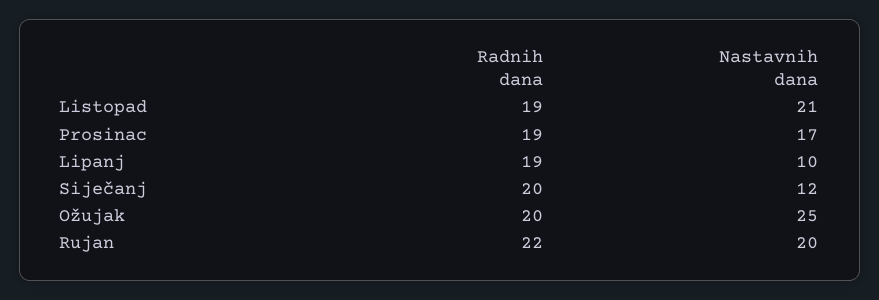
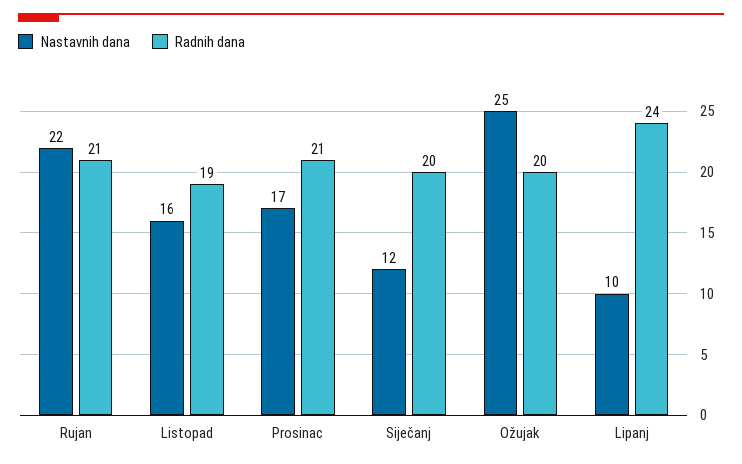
Nastavnih dana, Listopad: 21 -> 16
Radnih dana, Prosinac: 19 -> 21
Radnih dana, Lipanj: 19 -> 24
Radnih dana, Rujan: 22 -> 21
Nastavnih dana, Rujan: 20 -> 22

